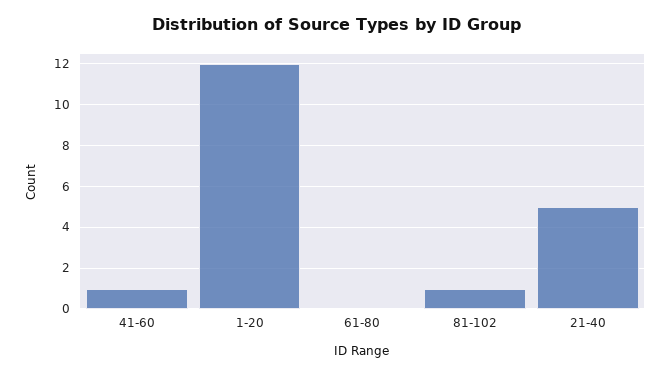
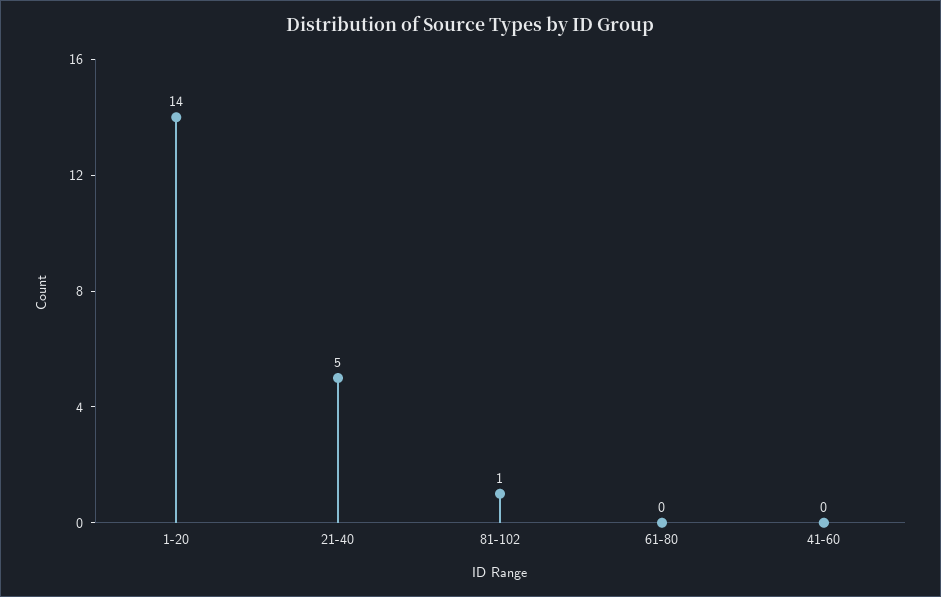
41-60: 1 -> 0
1-20: 12 -> 14

